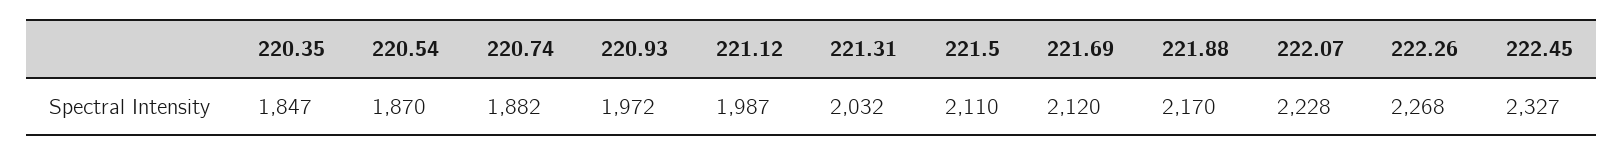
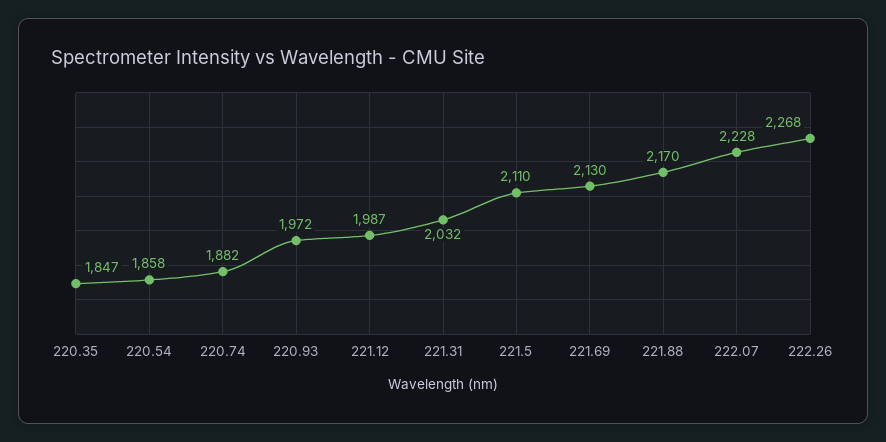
220.54: 1870 -> 1858
221.69: 2120 -> 2130
222.45: 2327 -> none

